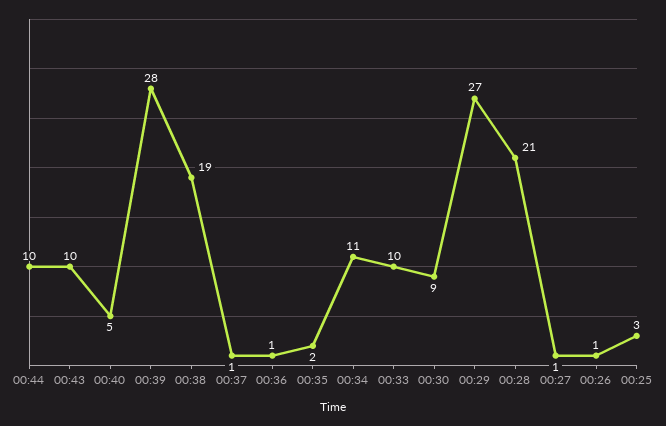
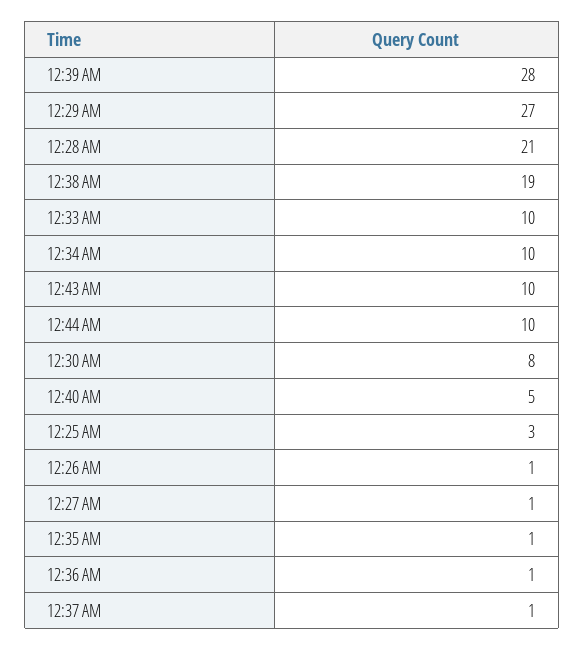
00:35: 2 -> 1
00:34: 11 -> 10
00:30: 9 -> 8

